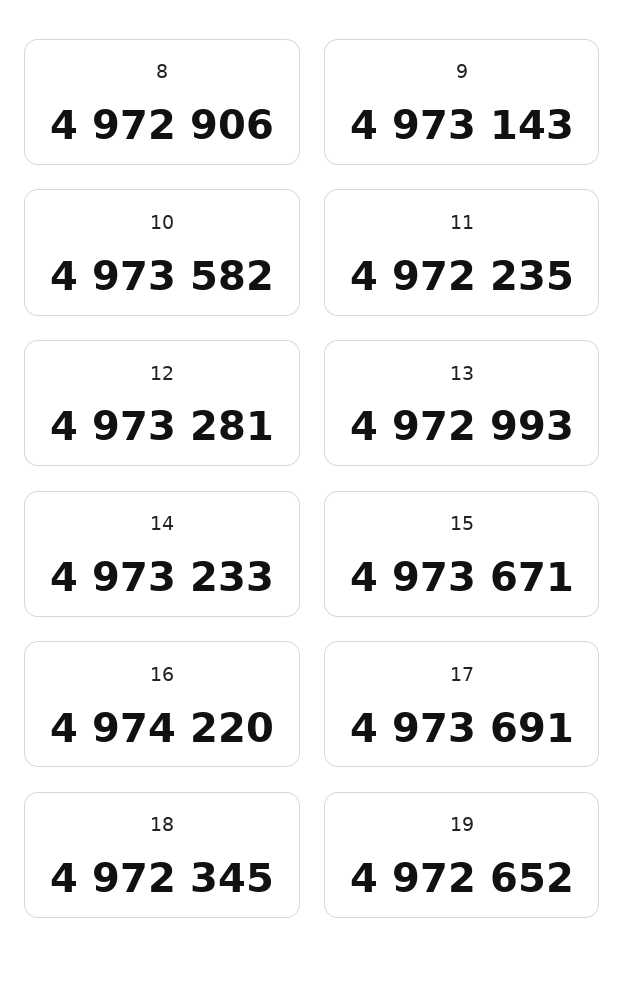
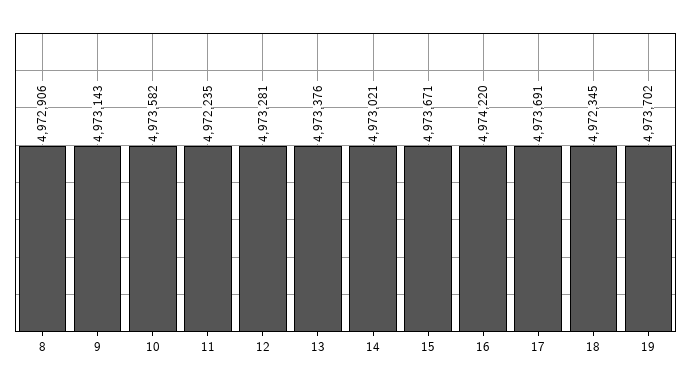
13: 4972993 -> 4973376
14: 4973233 -> 4973021
19: 4972652 -> 4973702

